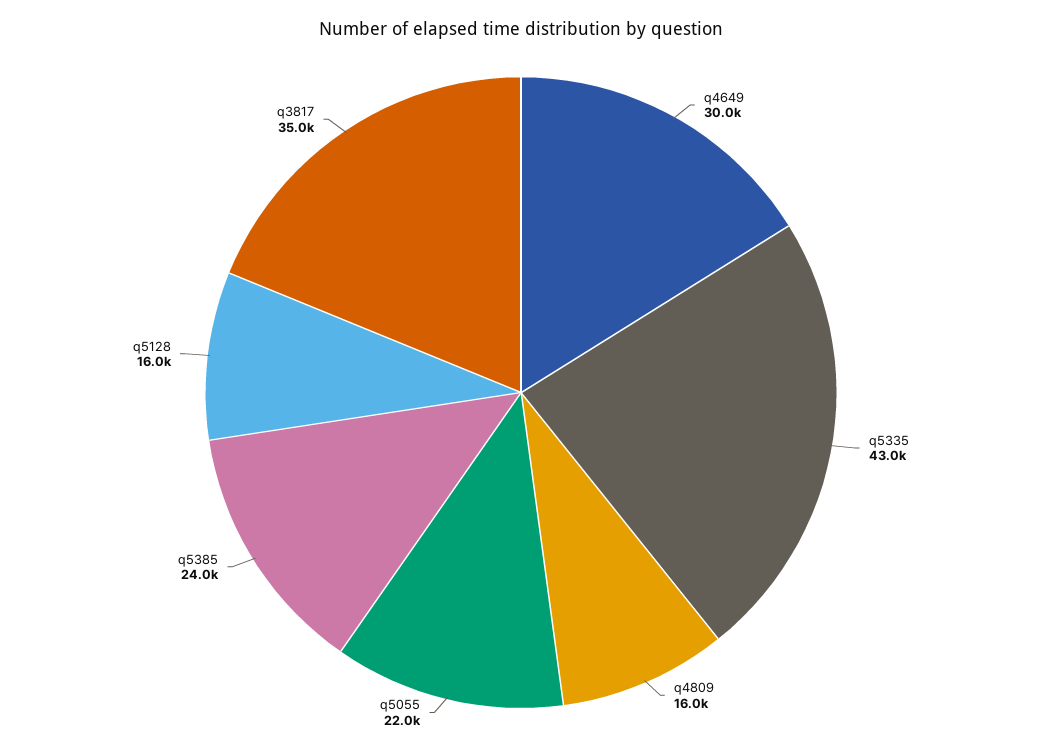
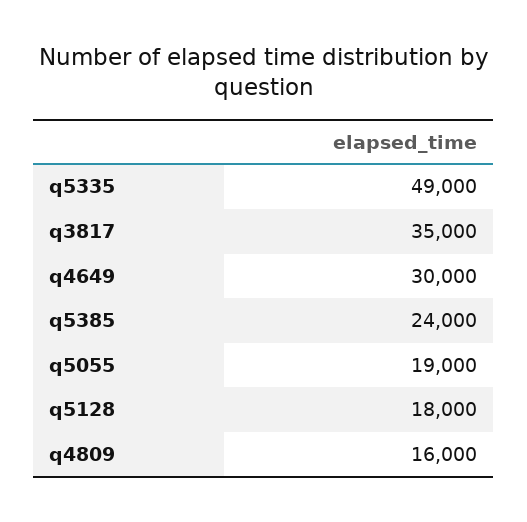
q5335: 43000 -> 49000
q5055: 22000 -> 19000
q5128: 16000 -> 18000

